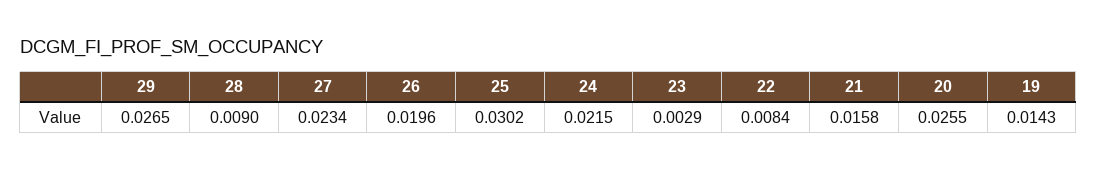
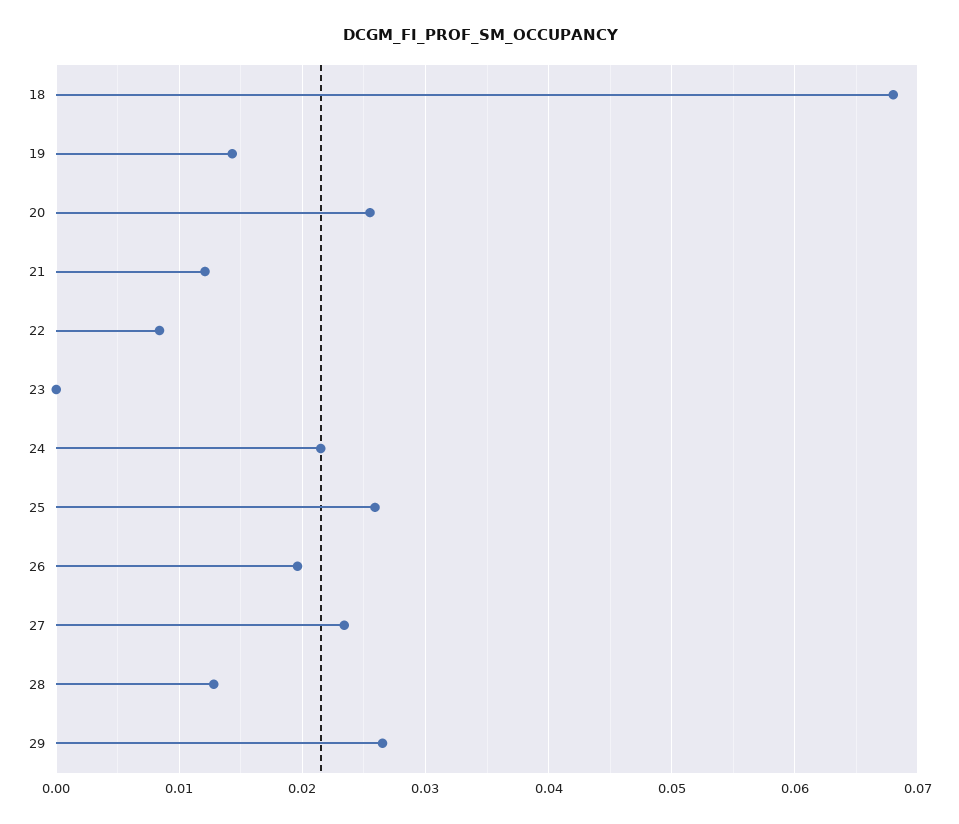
28: 0.009 -> 0.013
25: 0.0302 -> 0.026
23: 0.0029 -> 0
21: 0.0158 -> 0.012
18: none -> 0.068

